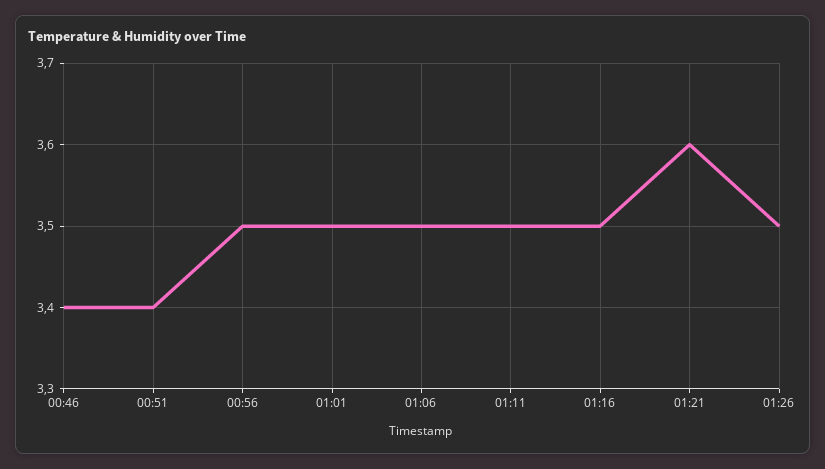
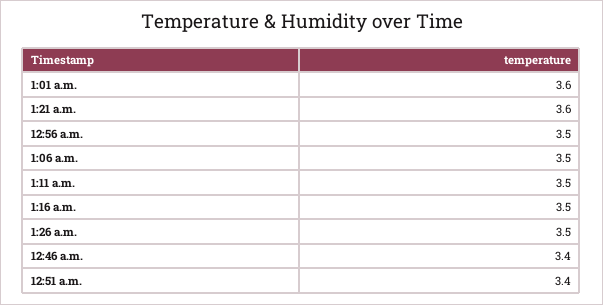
01:01: 3.5 -> 3.6

